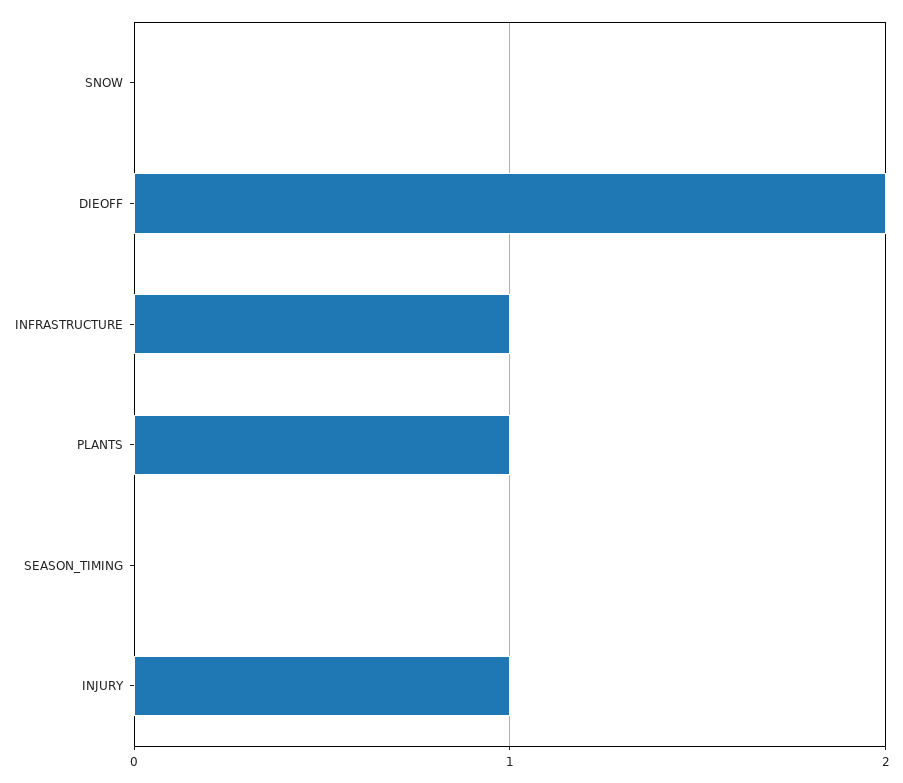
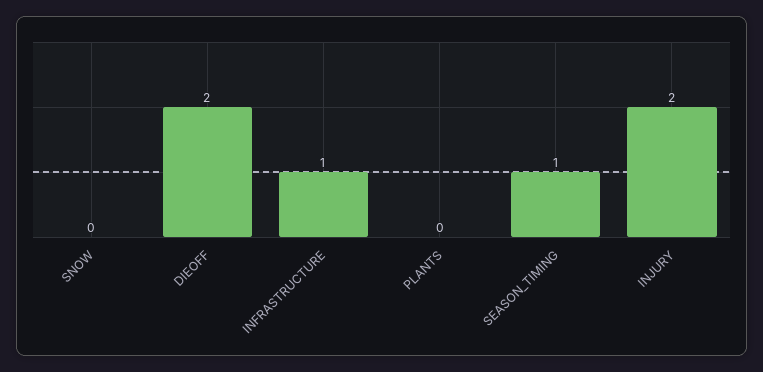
PLANTS: 1 -> 0
SEASON_TIMING: 0 -> 1
INJURY: 1 -> 2

